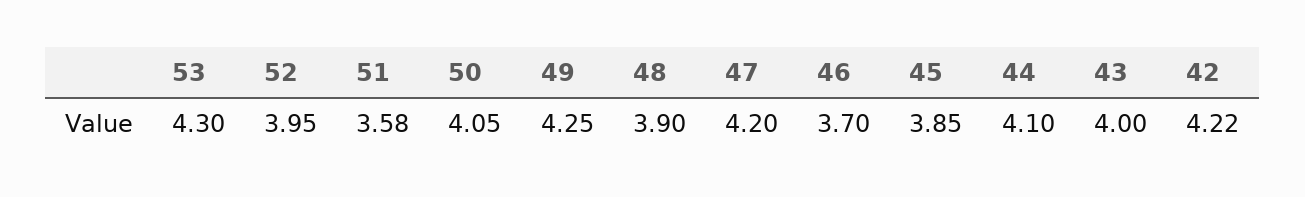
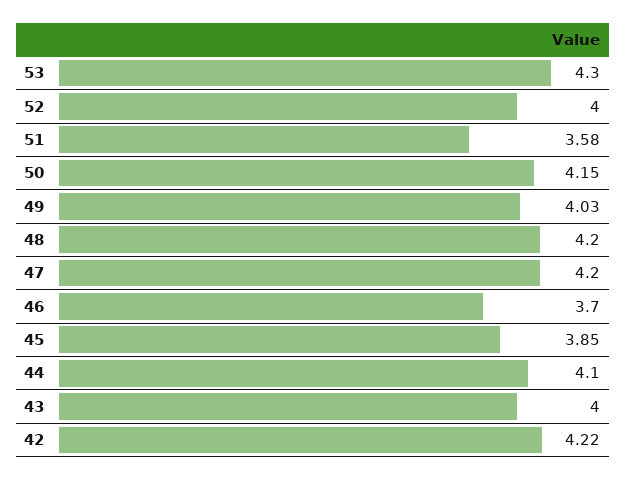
52: 3.95 -> 4
50: 4.05 -> 4.15
49: 4.25 -> 4.03
48: 3.9 -> 4.2

